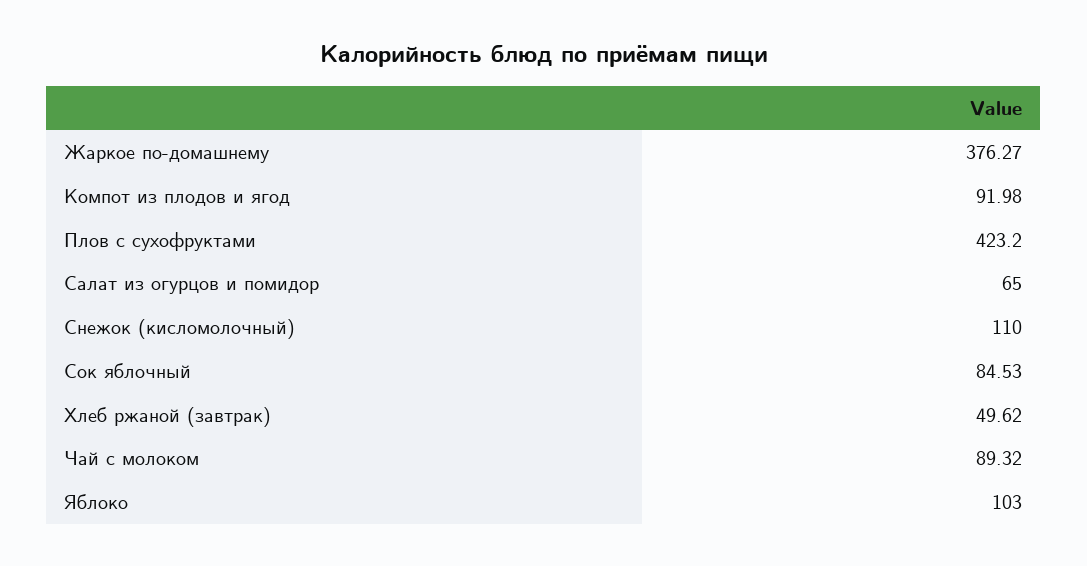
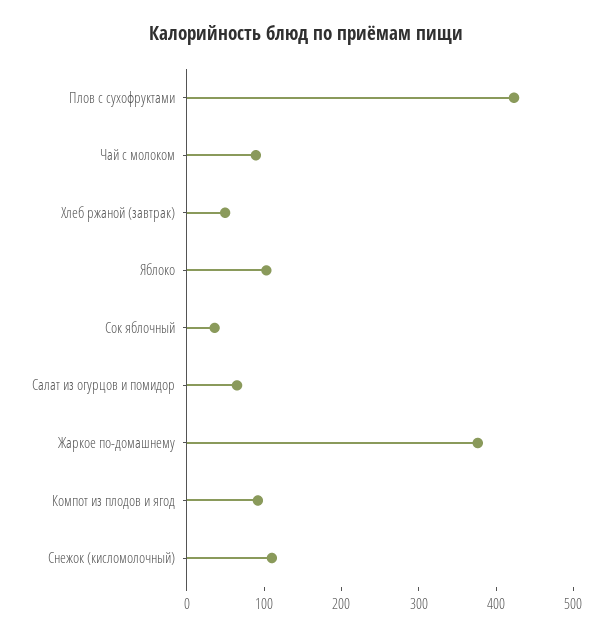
Сок яблочный: 84.53 -> 40

